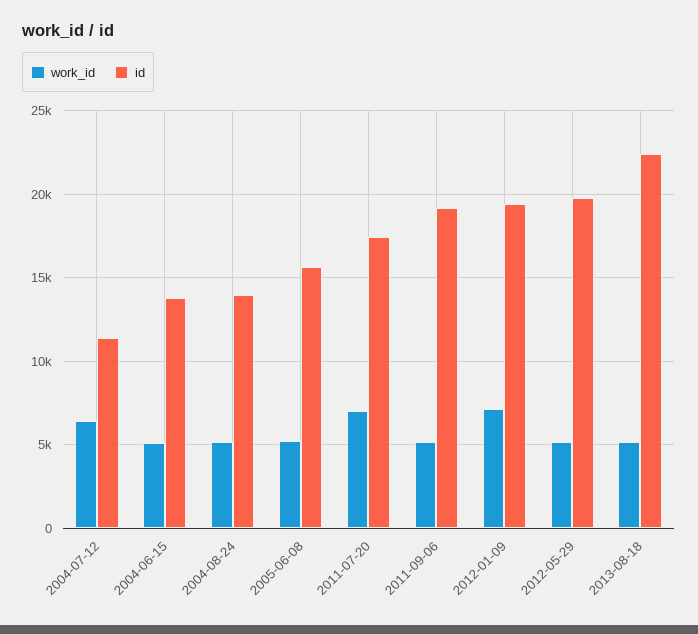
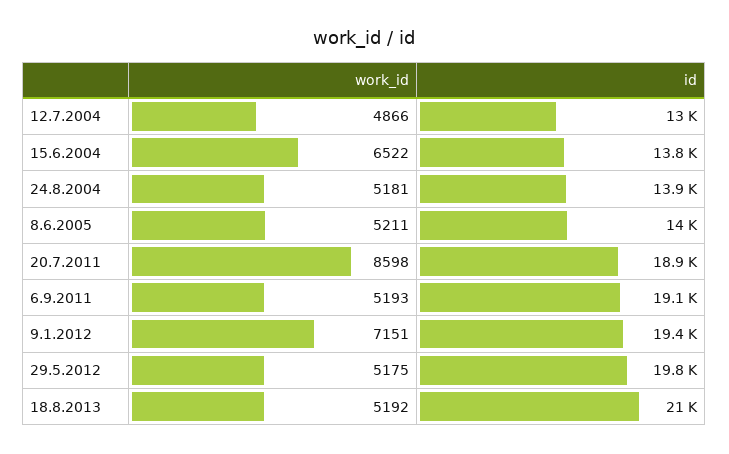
work_id, 2004-07-12: 6500 -> 4866
id, 2004-07-12: 11500 -> 13000
work_id, 2004-06-15: 5000 -> 6522
id, 2005-06-08: 15500 -> 14000
work_id, 2011-07-20: 7000 -> 8598
id, 2011-07-20: 17500 -> 18900
id, 2013-08-18: 22500 -> 21000

